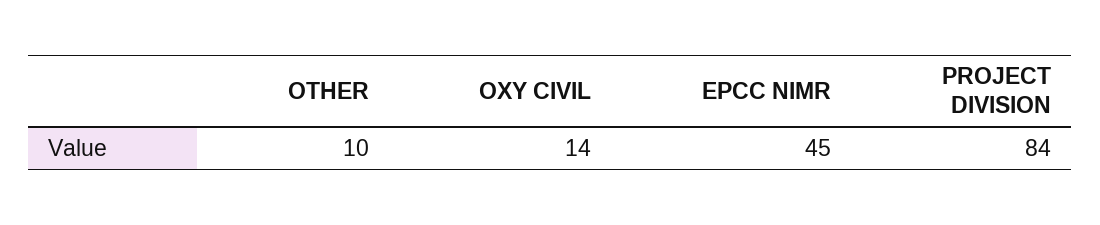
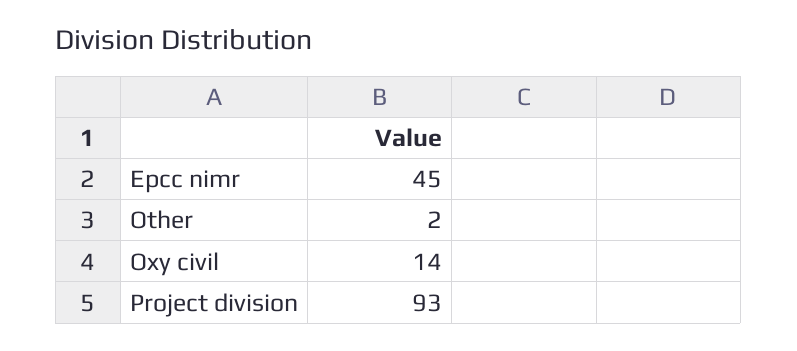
OTHER: 10 -> 2
PROJECT DIVISION: 84 -> 93

